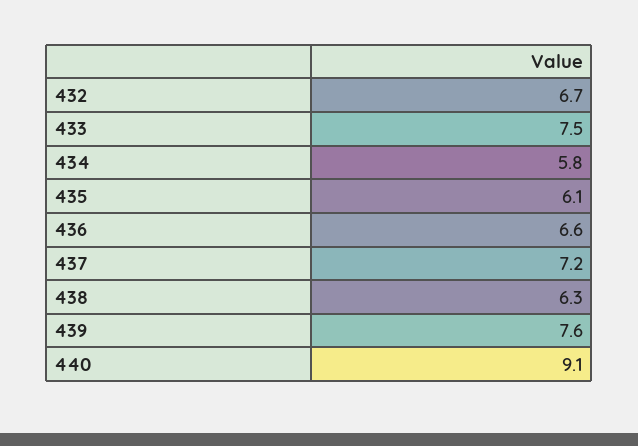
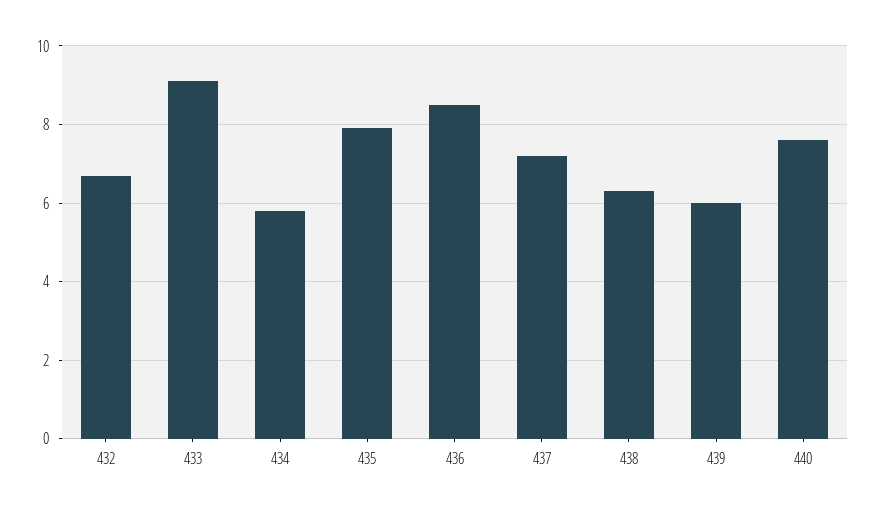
433: 7.5 -> 9
435: 6.1 -> 8
436: 6.6 -> 8.5
439: 7.6 -> 6
440: 9.1 -> 7.5

